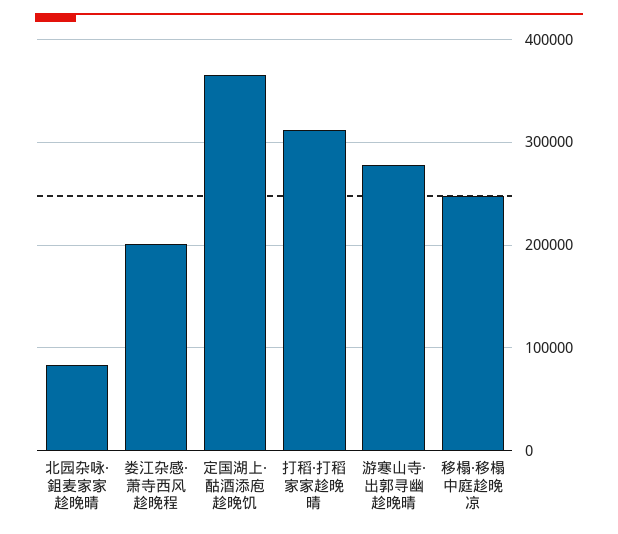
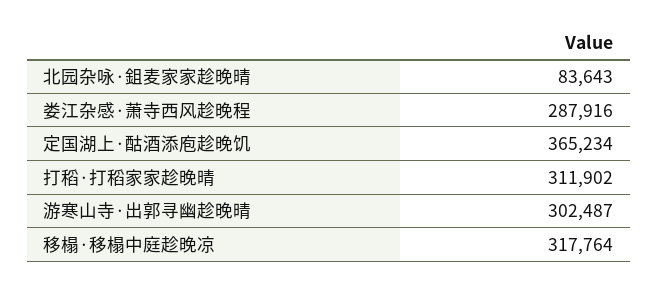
娄江杂感·萧寺西风趁晚程: 200000 -> 287916
游寒山寺·出郭寻幽趁晚晴: 280000 -> 302487
移榻·移榻中庭趁晚凉: 250000 -> 317764

